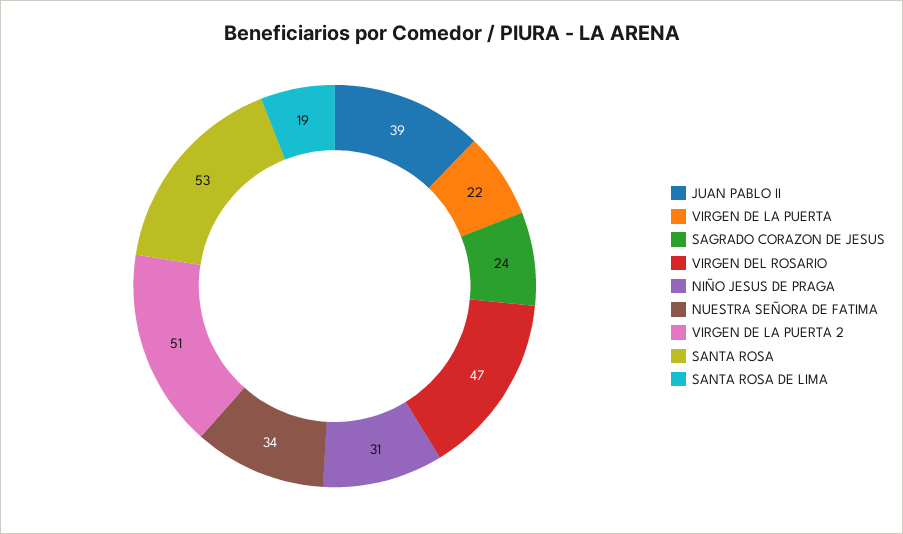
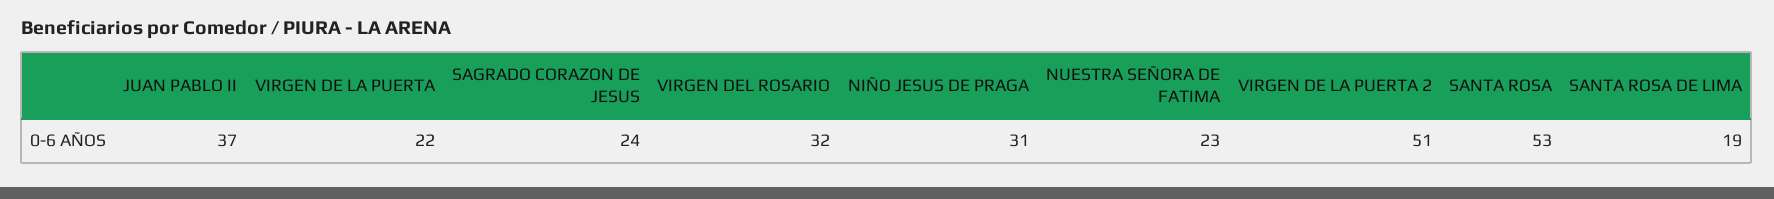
JUAN PABLO II: 39 -> 37
VIRGEN DEL ROSARIO: 47 -> 32
NUESTRA SEÑORA DE FATIMA: 34 -> 23

